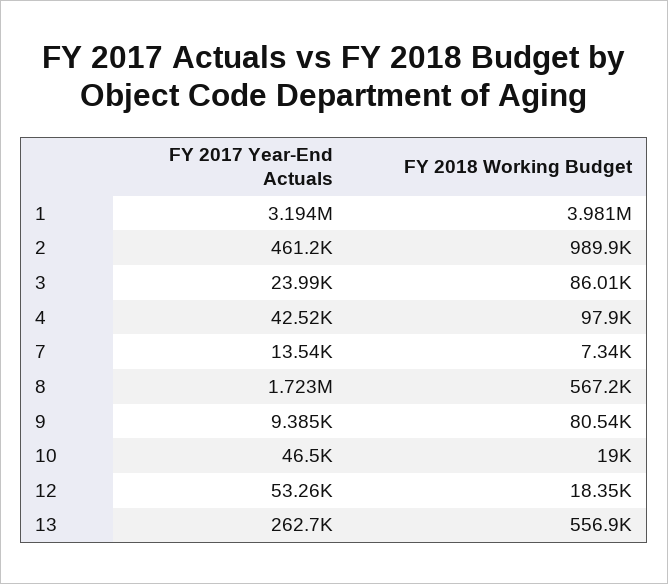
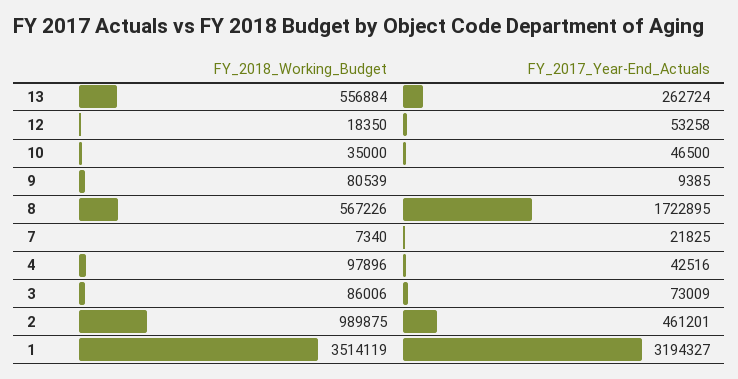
FY 2018 Working Budget, 1: 3981000 -> 3514119
FY 2017 Year-End Actuals, 3: 23990 -> 73009
FY 2017 Year-End Actuals, 7: 13540 -> 21825
FY 2018 Working Budget, 10: 19000 -> 35000

